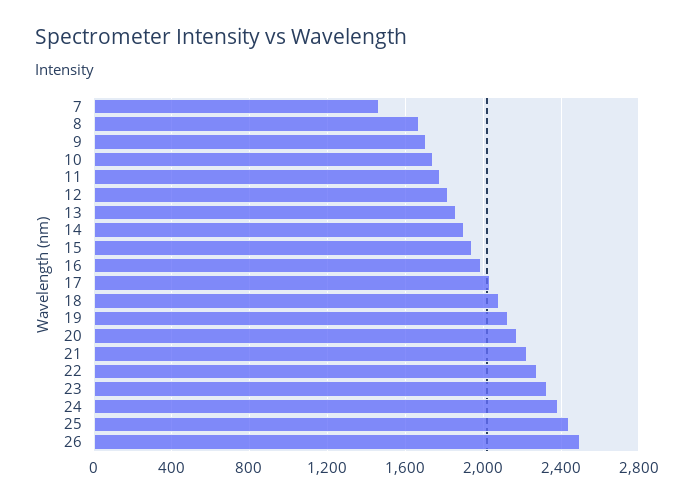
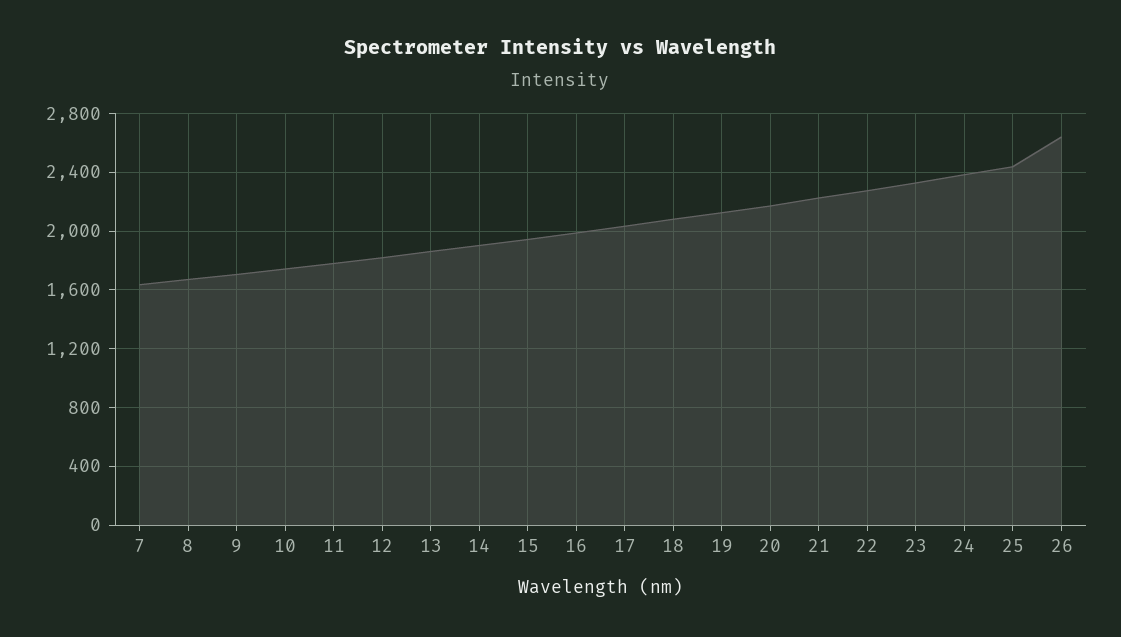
7: 1450 -> 1650
26: 2500 -> 2650

